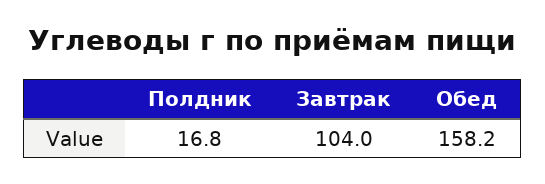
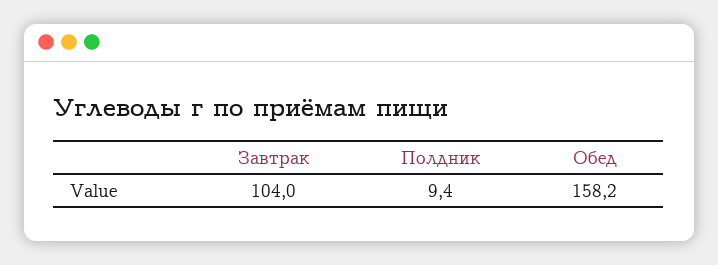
Полдник: 16.8 -> 9.4

